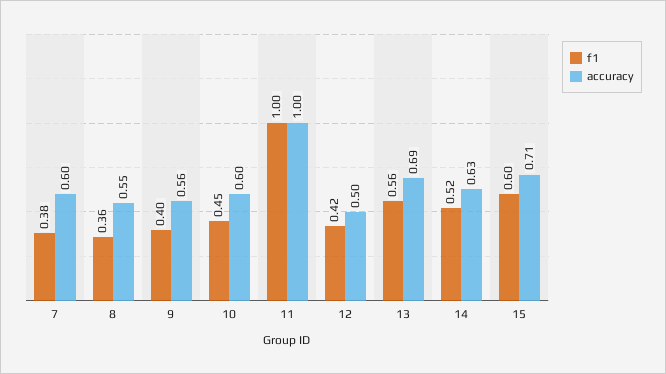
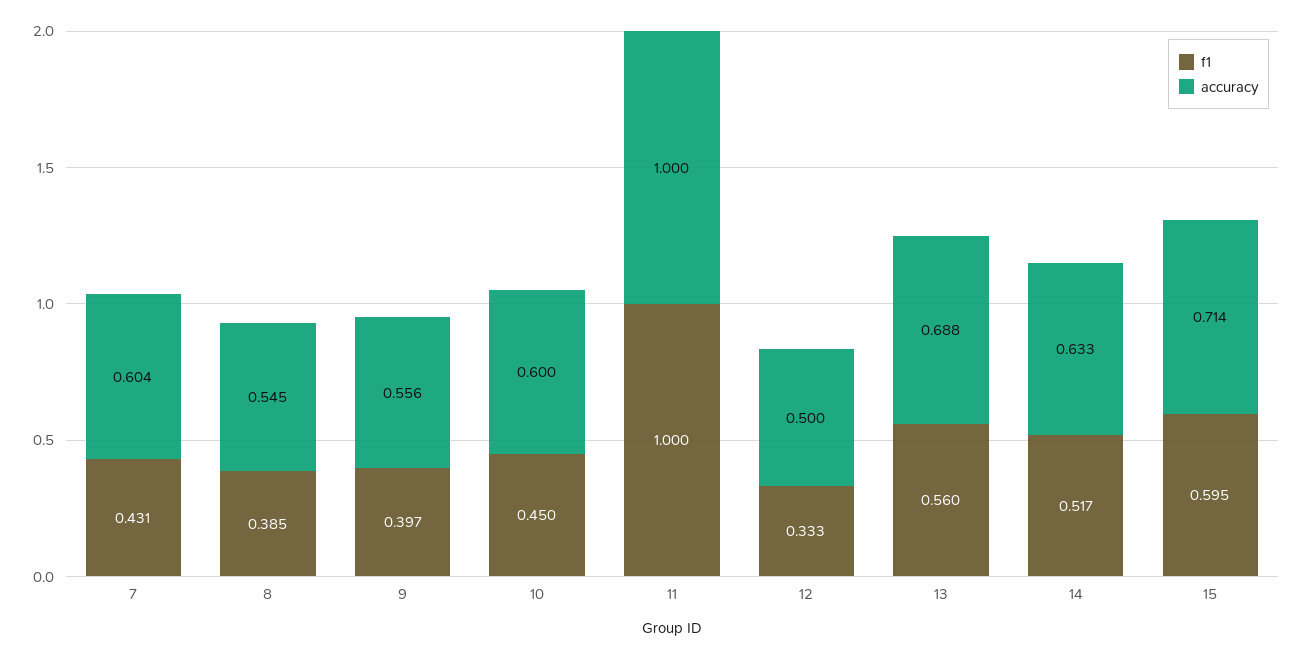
f1, 7: 0.38 -> 0.431
f1, 8: 0.36 -> 0.385
f1, 12: 0.42 -> 0.333

